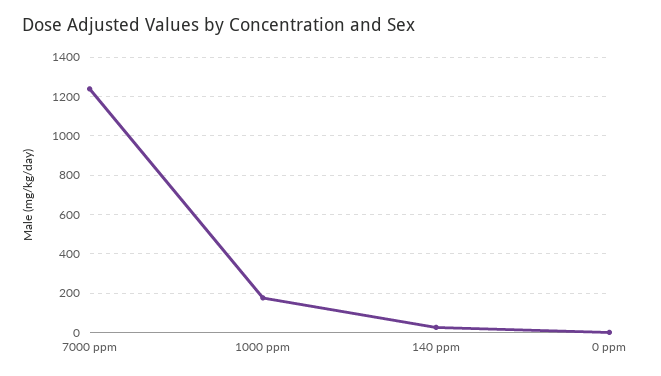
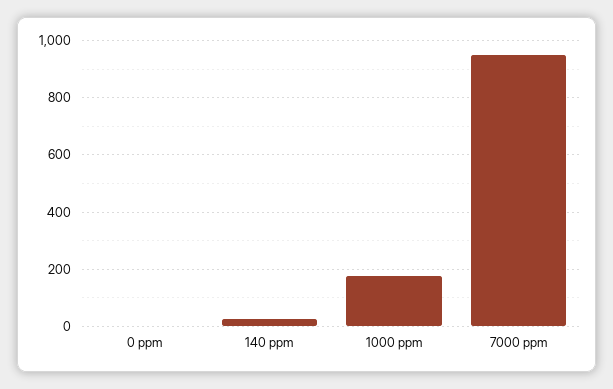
7000 ppm: 1250 -> 950

